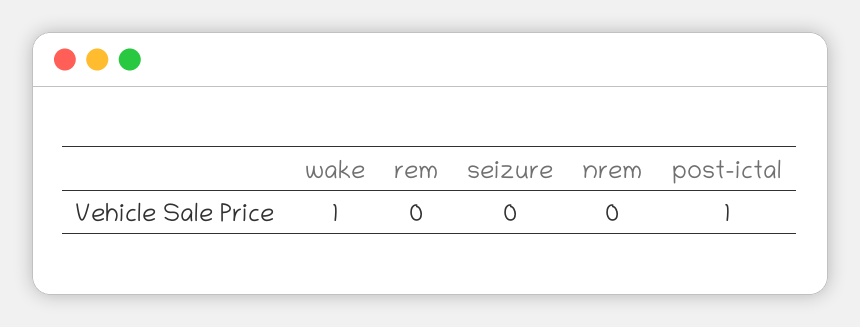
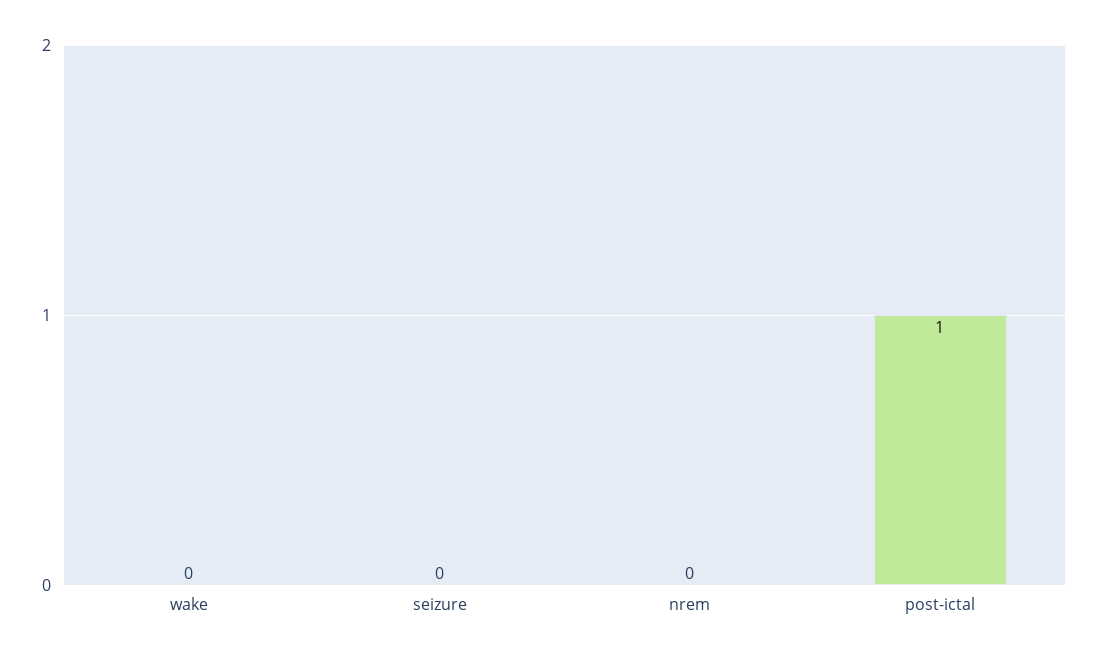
wake: 1 -> 0
rem: 0 -> none

